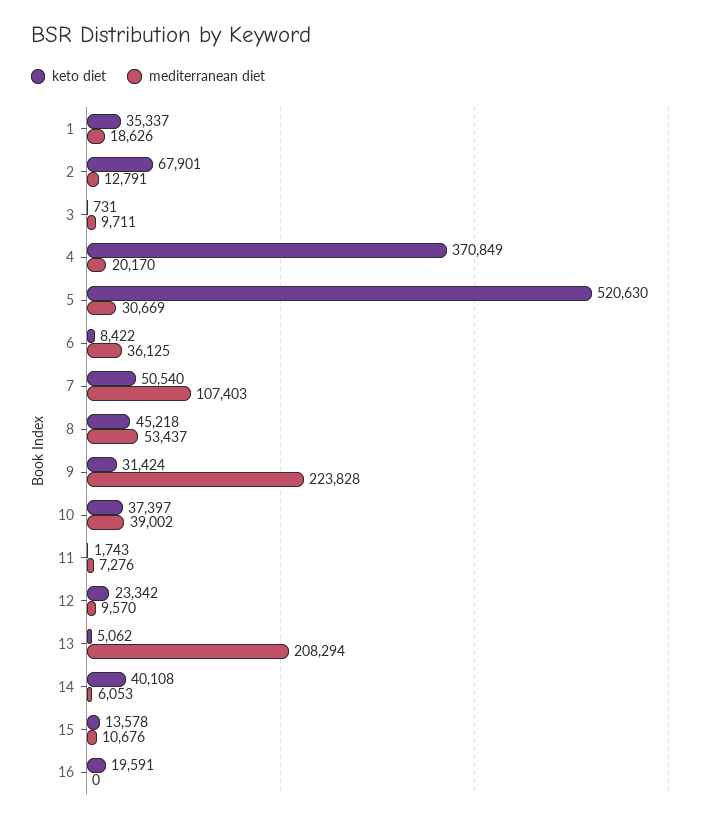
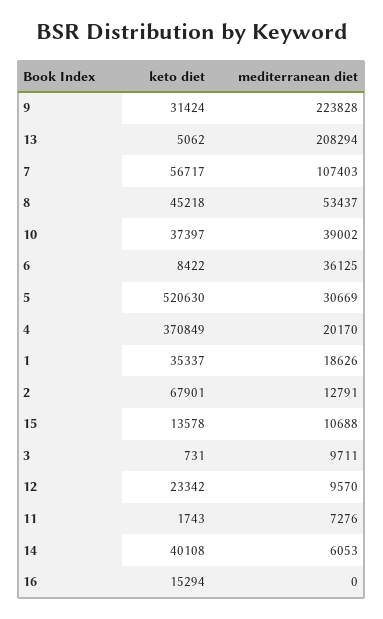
keto diet, 7: 50540 -> 56717
mediterranean diet, 15: 10676 -> 10688
keto diet, 16: 19591 -> 15294

